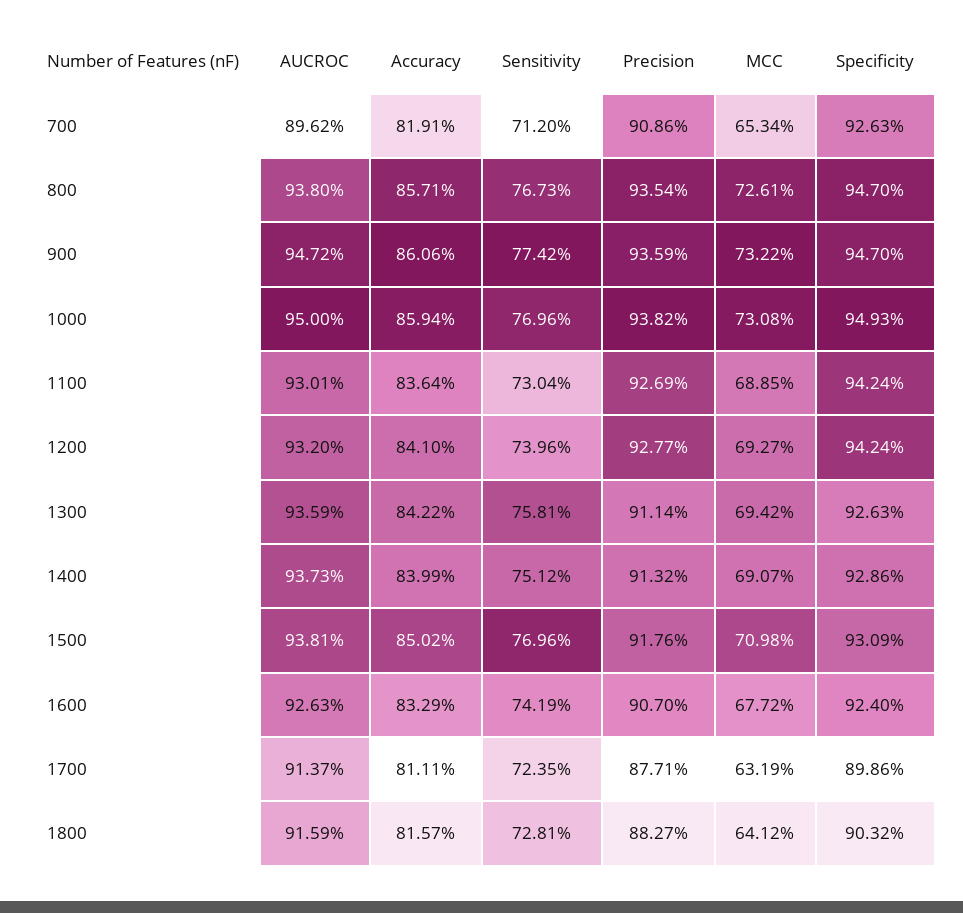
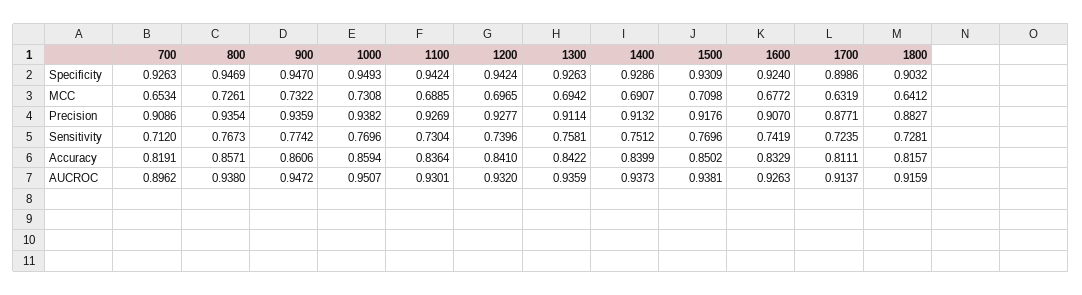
Specificity, 800: 0.947 -> 0.9469
AUCROC, 1000: 0.95 -> 0.9507
MCC, 1200: 0.6927 -> 0.6965

